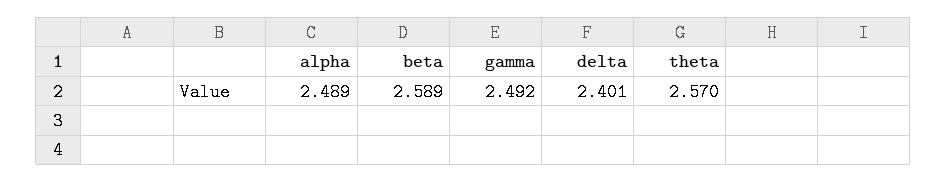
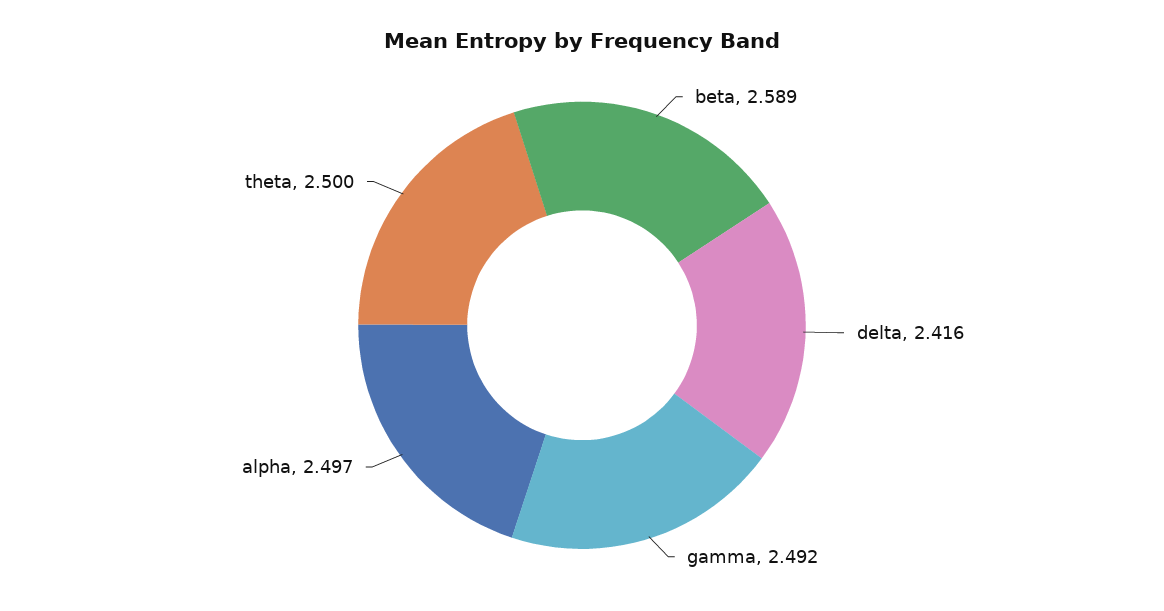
alpha: 2.489 -> 2.497
delta: 2.401 -> 2.416
theta: 2.57 -> 2.5

